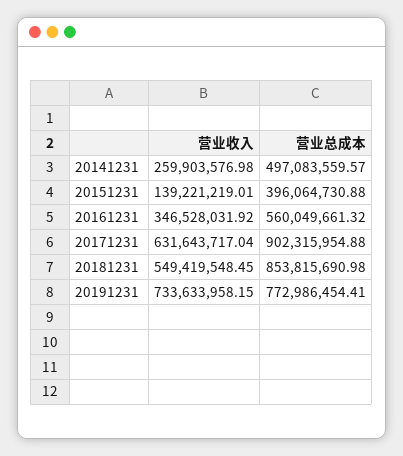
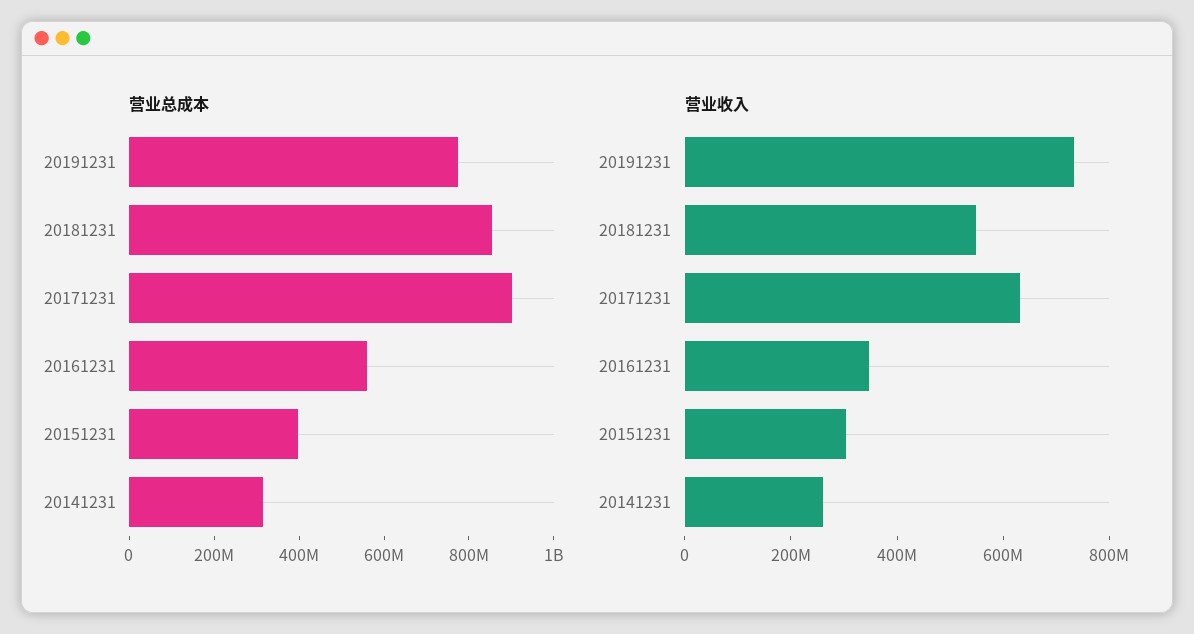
营业总成本, 20141231: 497083559.57 -> 300000000
营业收入, 20151231: 139221219.01 -> 300000000

